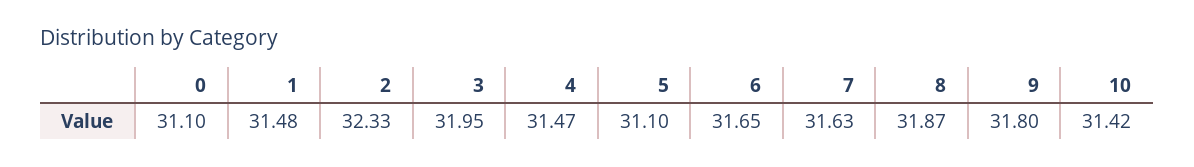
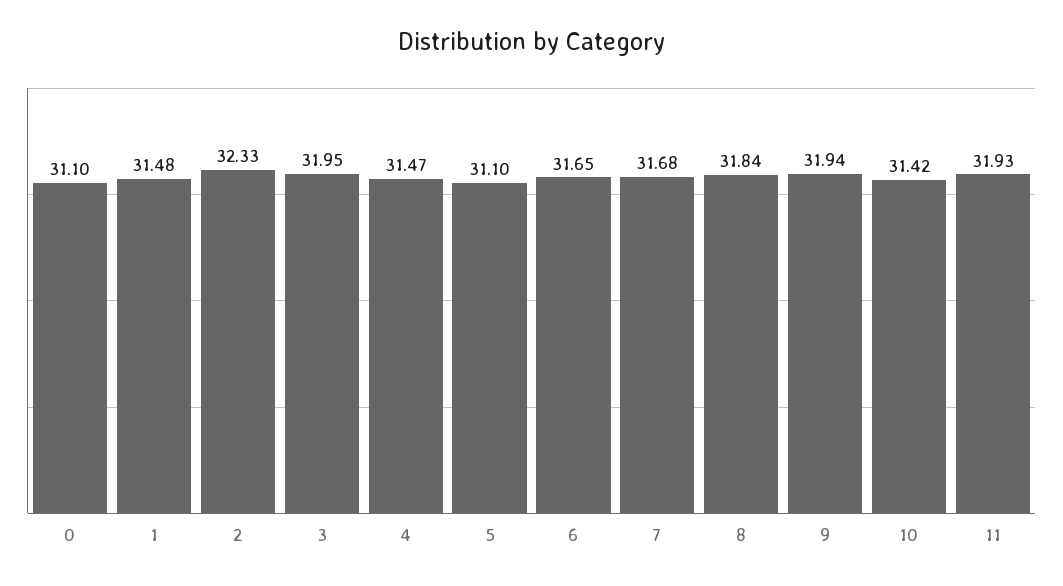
7: 31.63 -> 31.68
8: 31.87 -> 31.84
9: 31.8 -> 31.94
11: none -> 31.93

